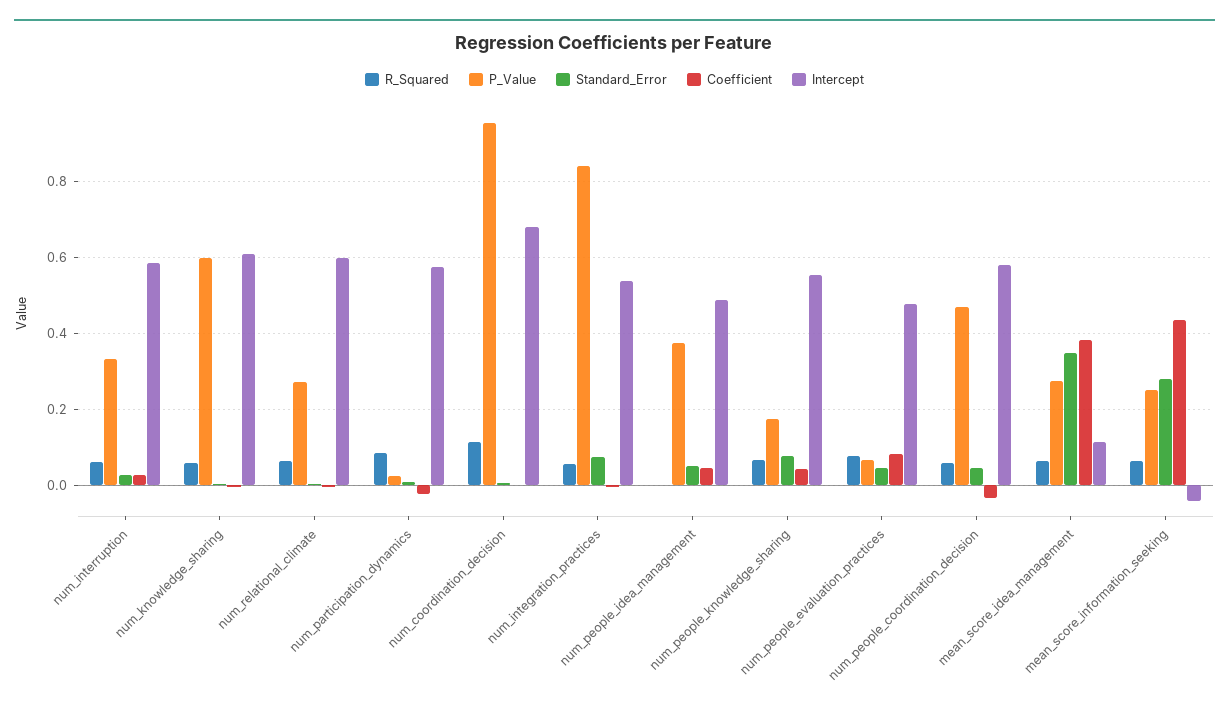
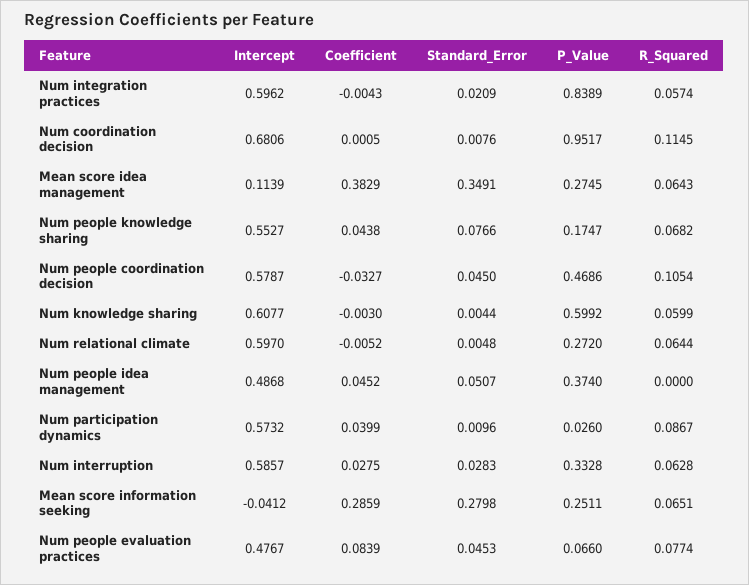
Coefficient, num_participation_dynamics: -0.02 -> 0.0399
Standard_Error, num_integration_practices: 0.08 -> 0.0209
Intercept, num_integration_practices: 0.54 -> 0.5962
R_Squared, num_people_coordination_decision: 0.06 -> 0.1054
Coefficient, mean_score_information_seeking: 0.44 -> 0.2859

